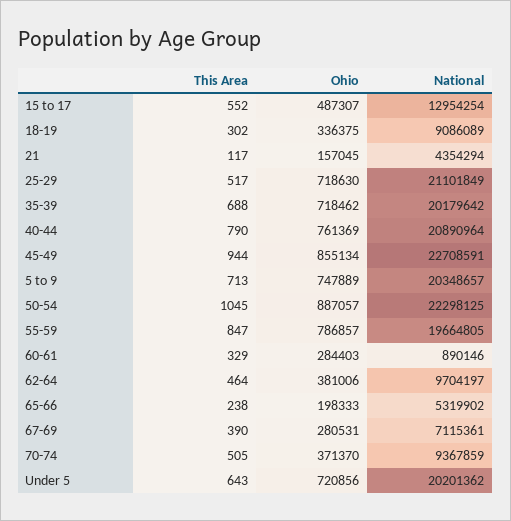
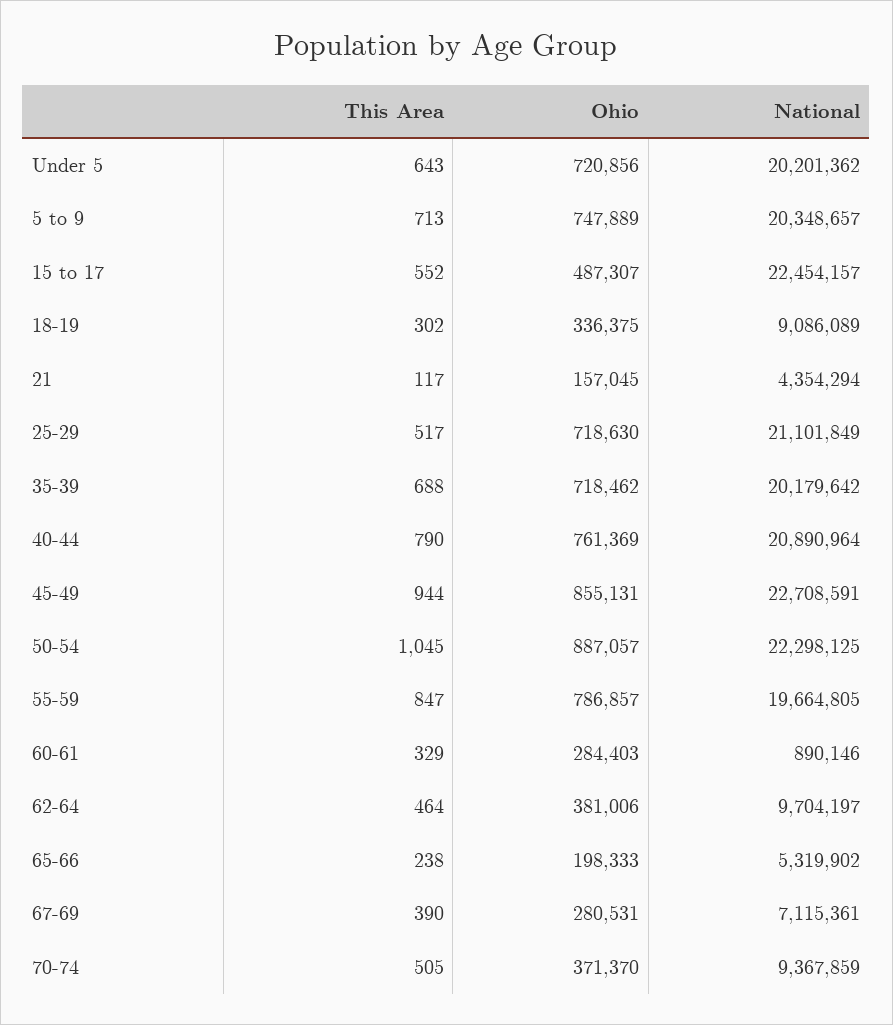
National, 15 to 17: 12954254 -> 22454157
Ohio, 45-49: 855134 -> 855131

